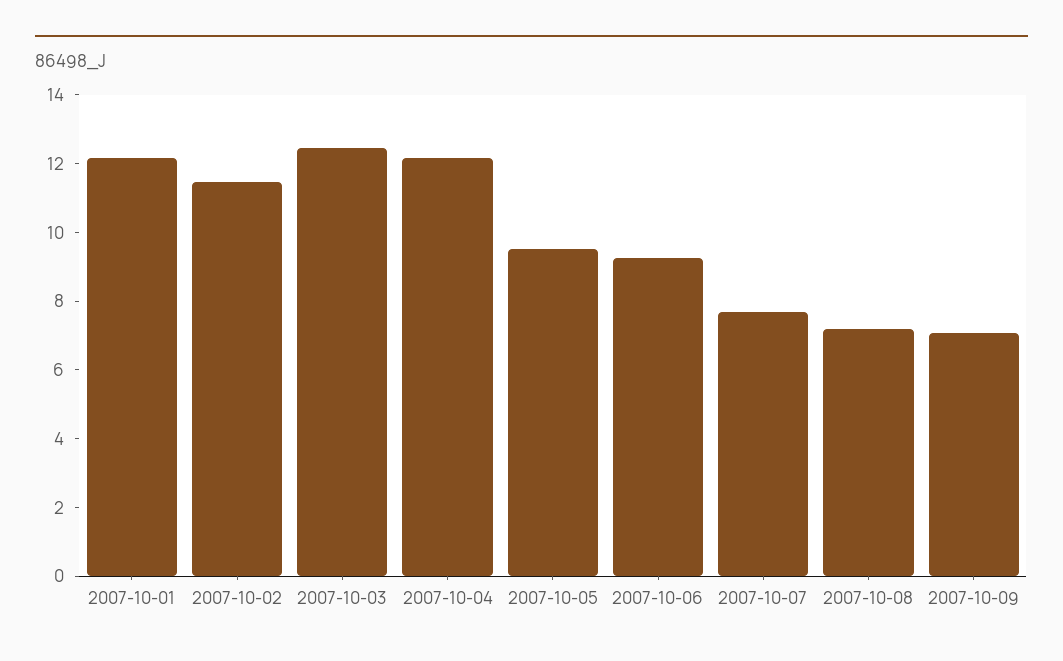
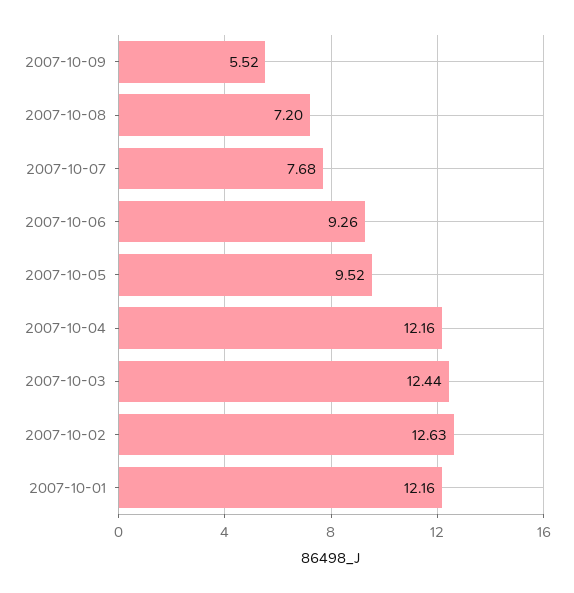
2007-10-02: 11.5 -> 12.63
2007-10-09: 7 -> 5.52

